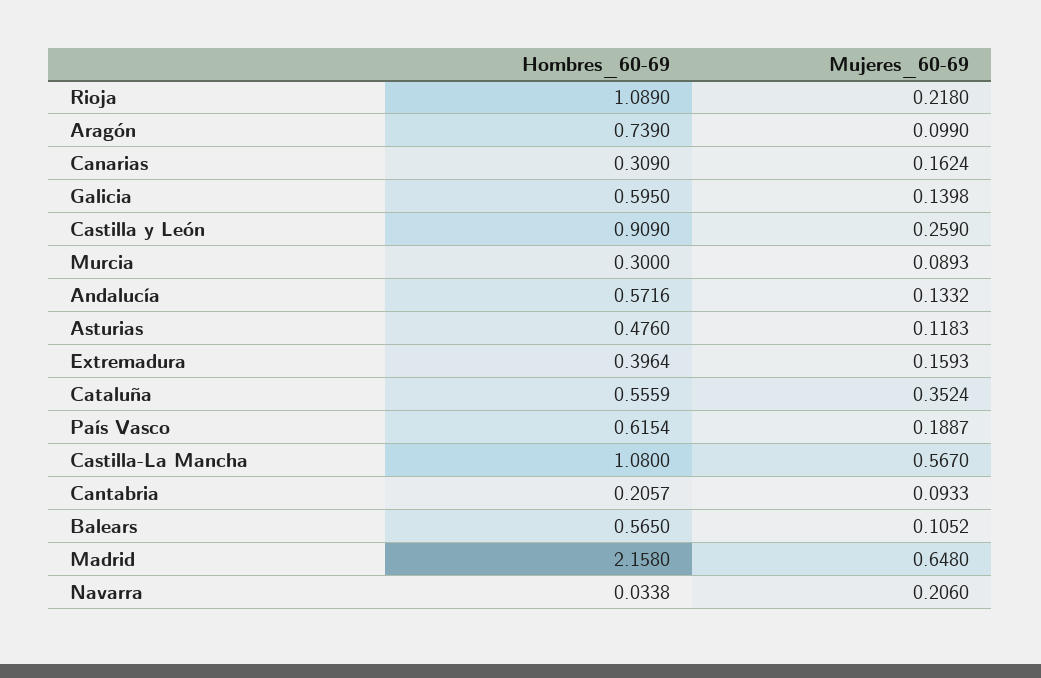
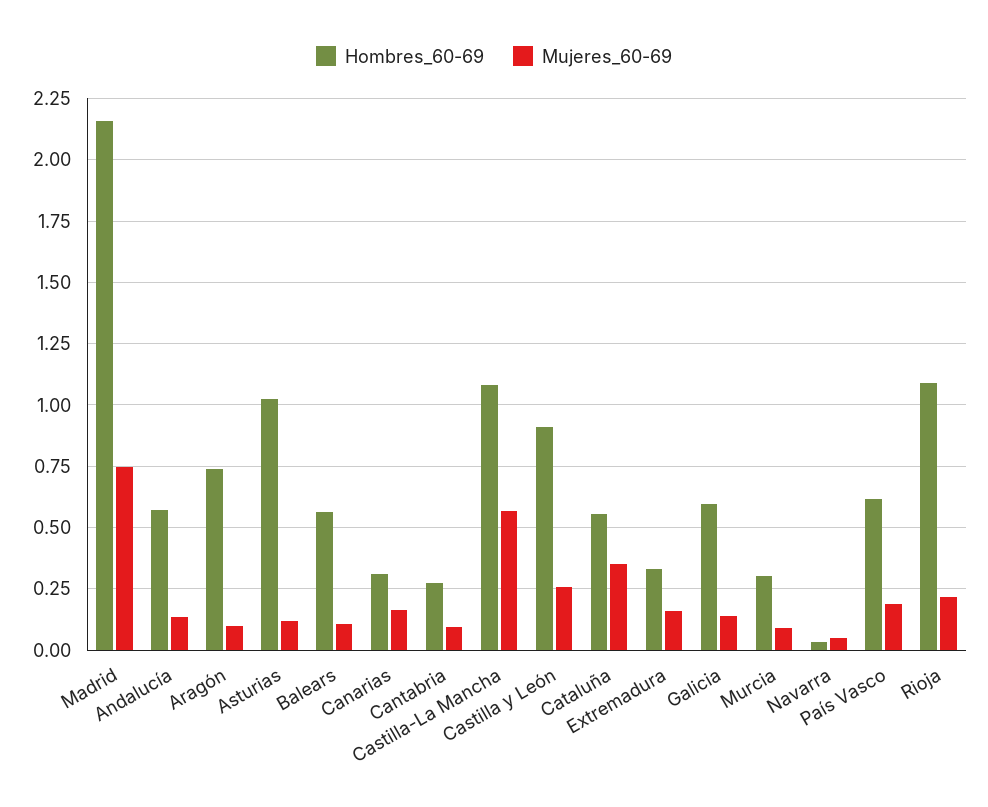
Hombres_60-69, Asturias: 0.476 -> 1.025
Hombres_60-69, Extremadura: 0.3964 -> 0.325
Hombres_60-69, Cantabria: 0.2057 -> 0.275
Mujeres_60-69, Madrid: 0.648 -> 0.75
Mujeres_60-69, Navarra: 0.206 -> 0.05

